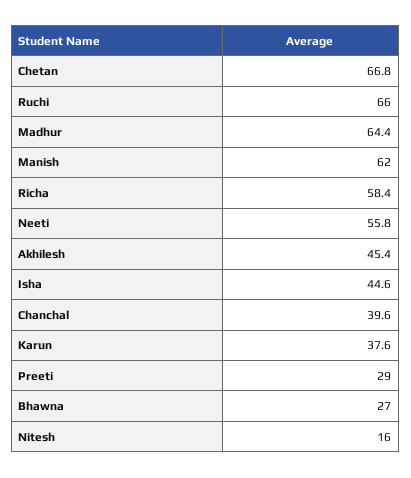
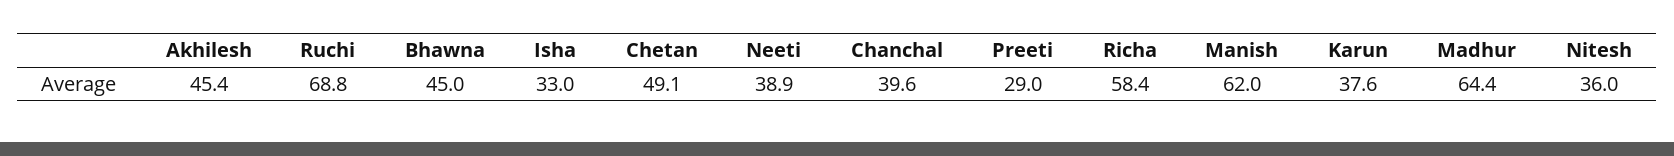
Chetan: 66.8 -> 49.1
Ruchi: 66 -> 68.8
Neeti: 55.8 -> 38.9
Isha: 44.6 -> 33
Bhawna: 27 -> 45
Nitesh: 16 -> 36

